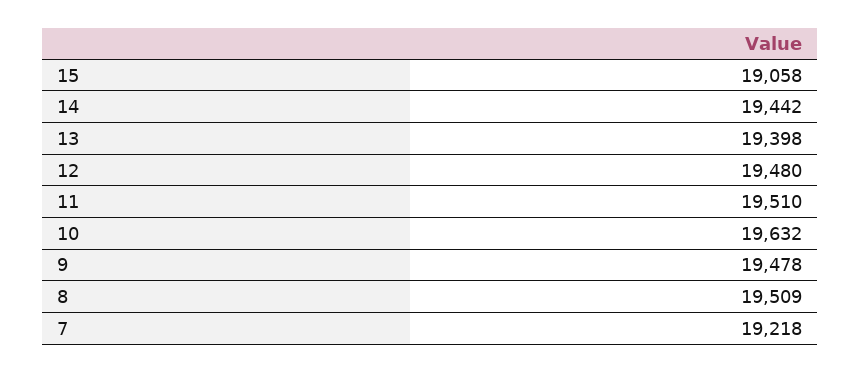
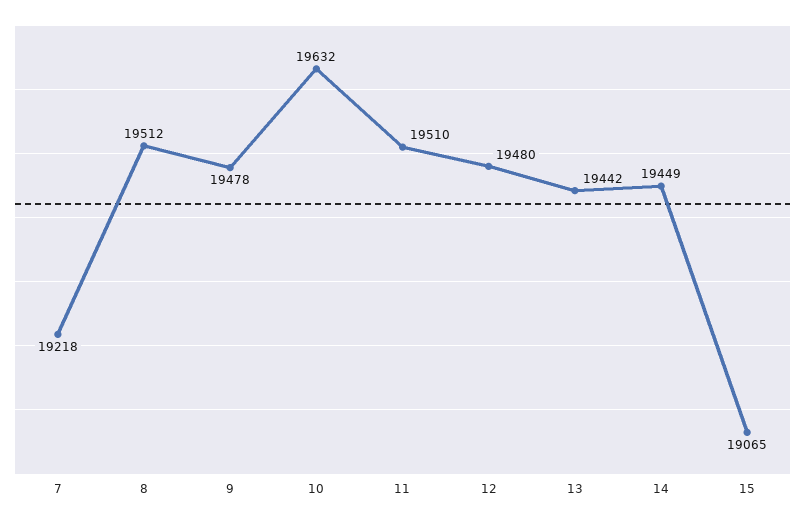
15: 19058 -> 19065
14: 19442 -> 19449
13: 19398 -> 19442
8: 19509 -> 19512

